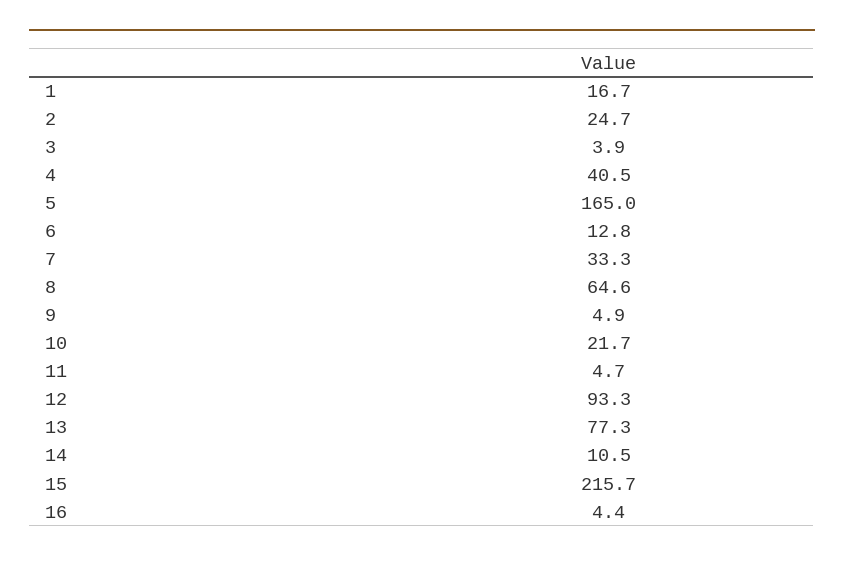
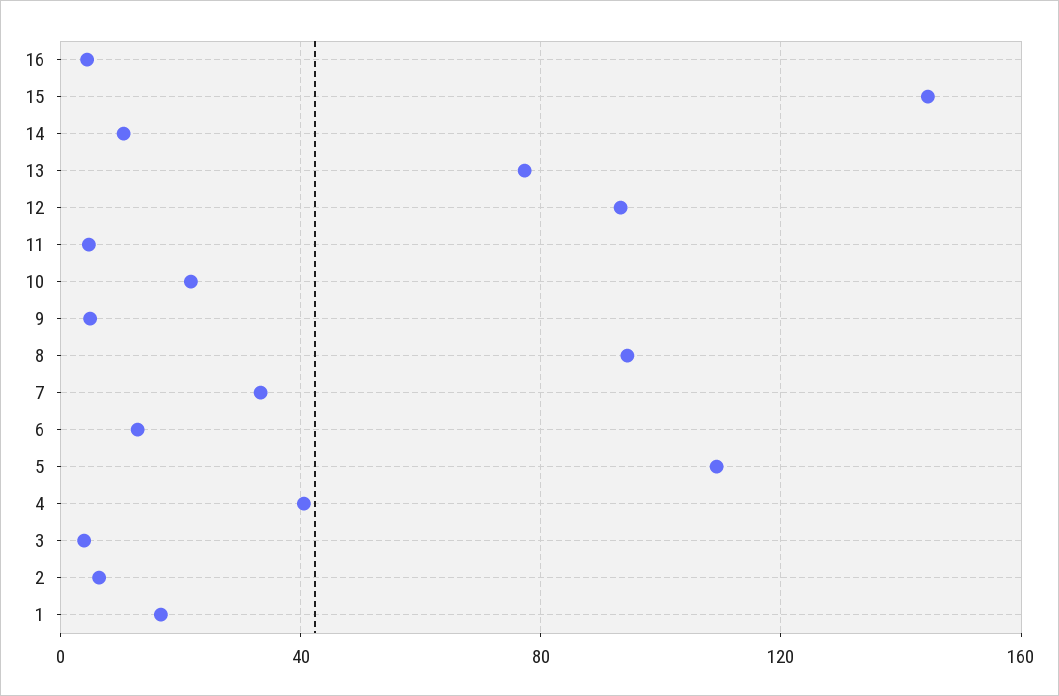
2: 24.7 -> 5
5: 165 -> 110
8: 64.6 -> 95
15: 215.7 -> 145

